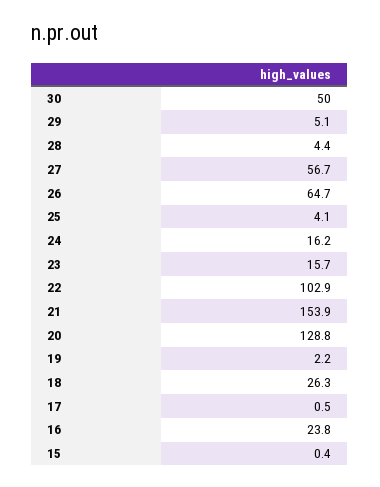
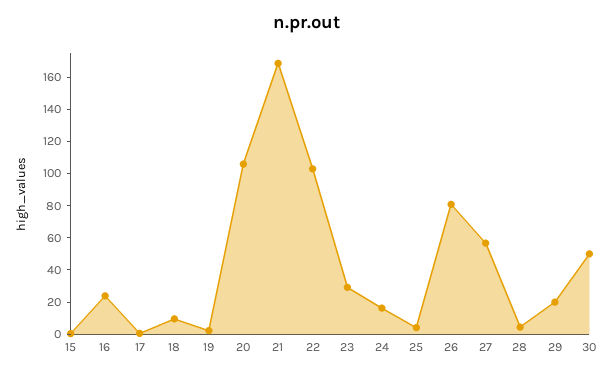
29: 5.1 -> 20
26: 64.7 -> 80
23: 15.7 -> 30
21: 153.9 -> 170
20: 128.8 -> 105
18: 26.3 -> 10

